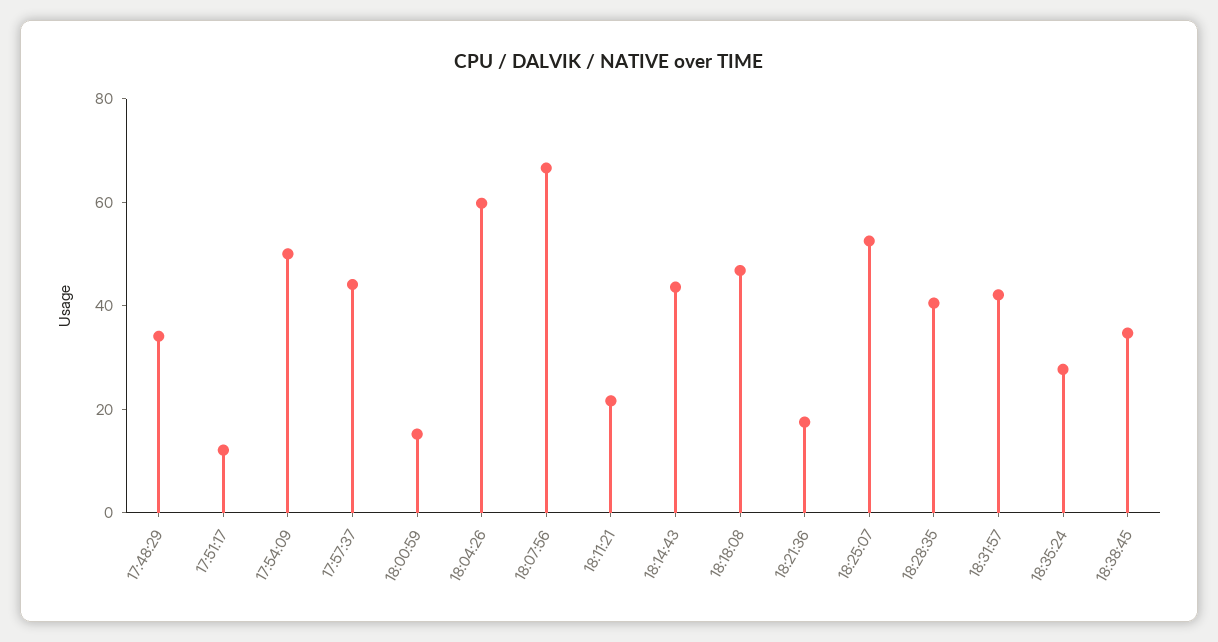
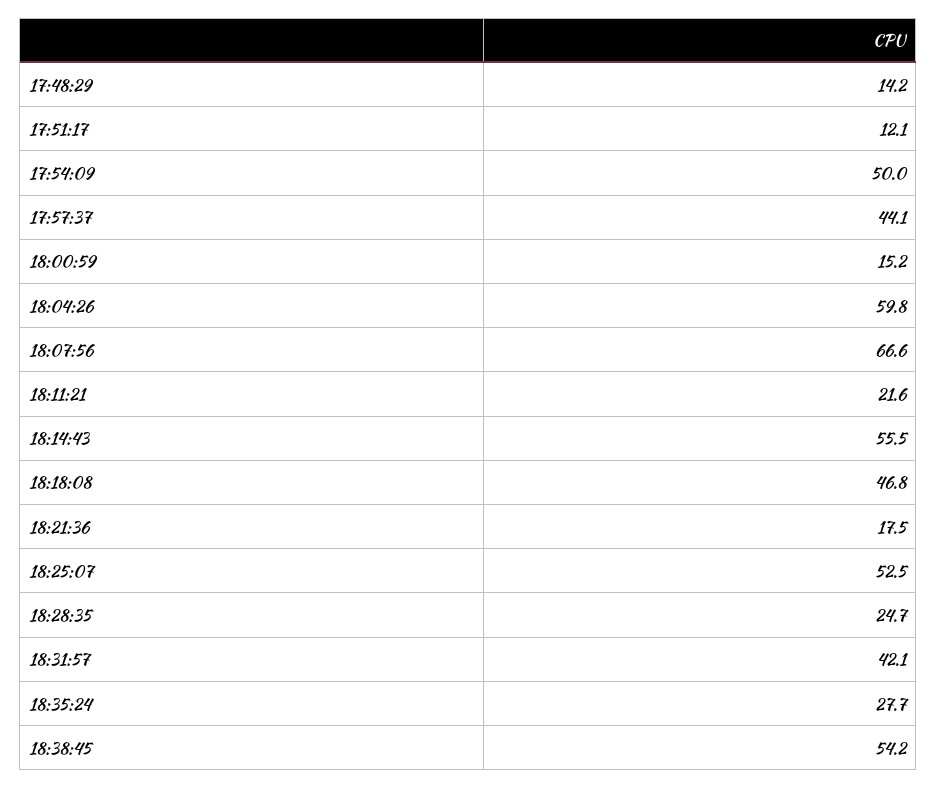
17:48:29: 35 -> 14.2
18:14:43: 45 -> 55.5
18:28:35: 40 -> 24.7
18:38:45: 35 -> 54.2

